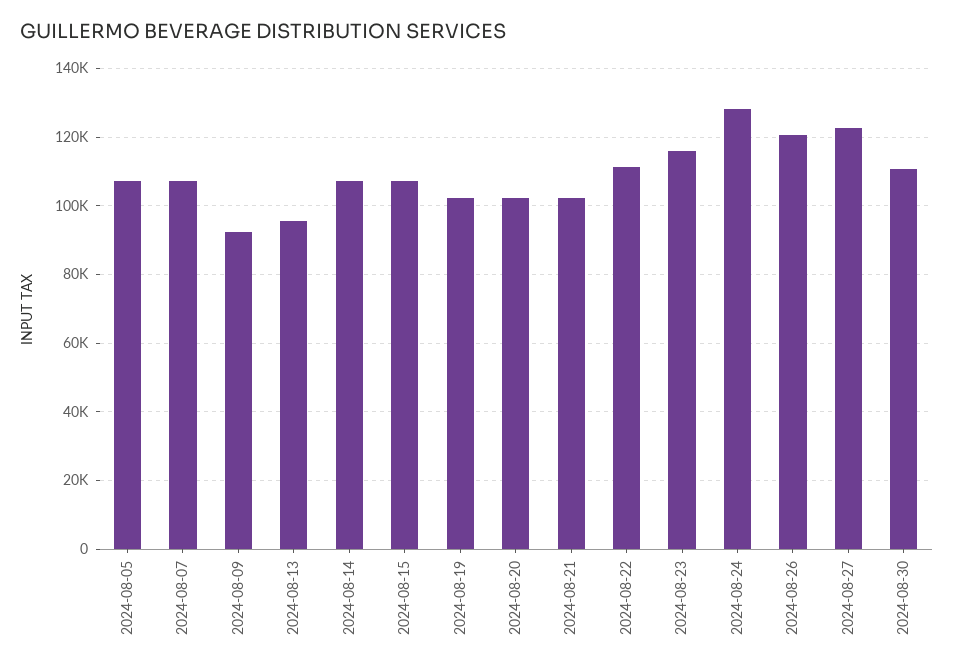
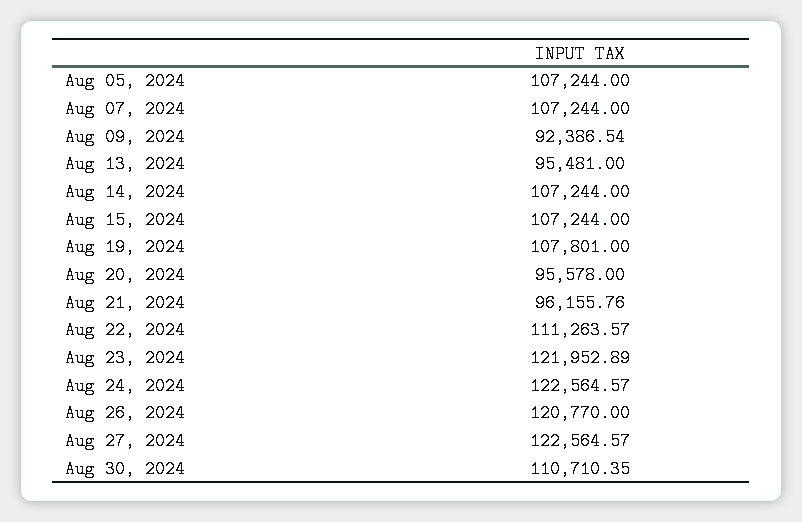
2024-08-19: 102000 -> 107801
2024-08-20: 102000 -> 95578
2024-08-21: 102000 -> 96155.76
2024-08-23: 116000 -> 121952.89
2024-08-24: 128000 -> 122564.57

